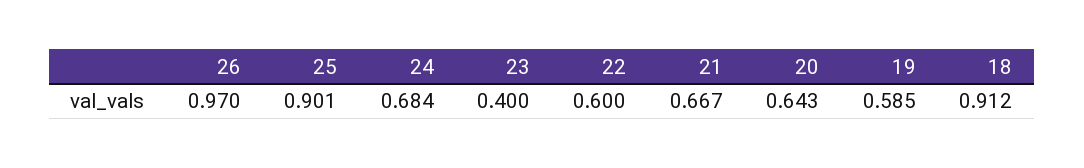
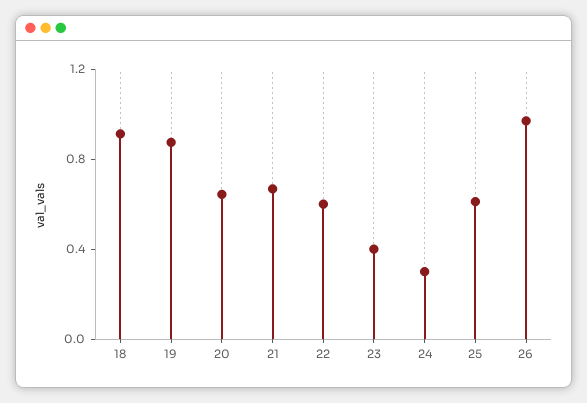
25: 0.901 -> 0.6
24: 0.684 -> 0.3
19: 0.585 -> 0.9

